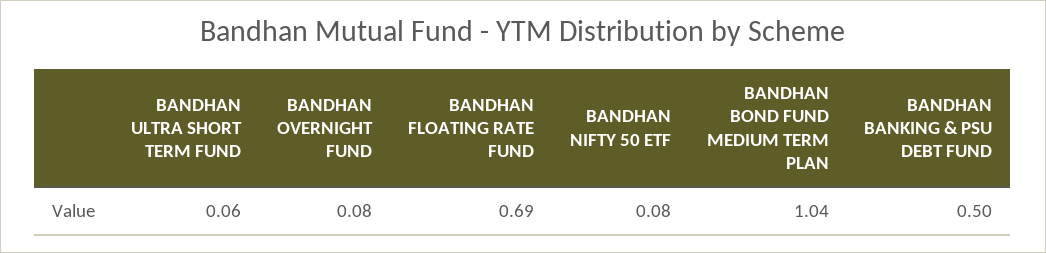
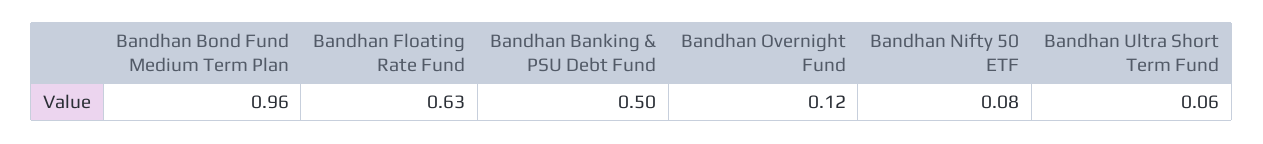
BANDHAN OVERNIGHT FUND: 0.08 -> 0.12
BANDHAN FLOATING RATE FUND: 0.69 -> 0.63
BANDHAN BOND FUND MEDIUM TERM PLAN: 1.04 -> 0.96

